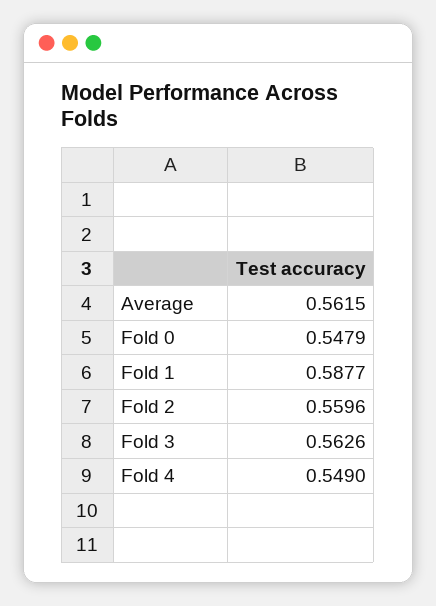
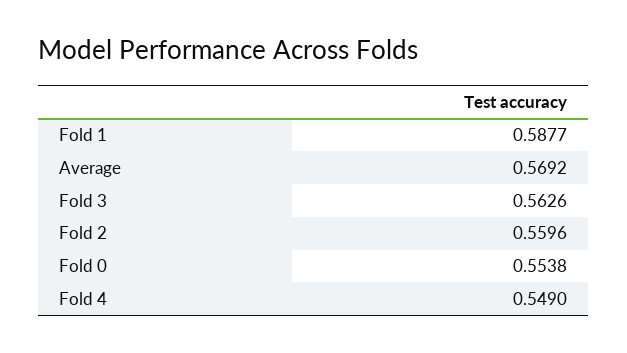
Average: 0.5615 -> 0.5692
Fold 0: 0.5479 -> 0.5538

